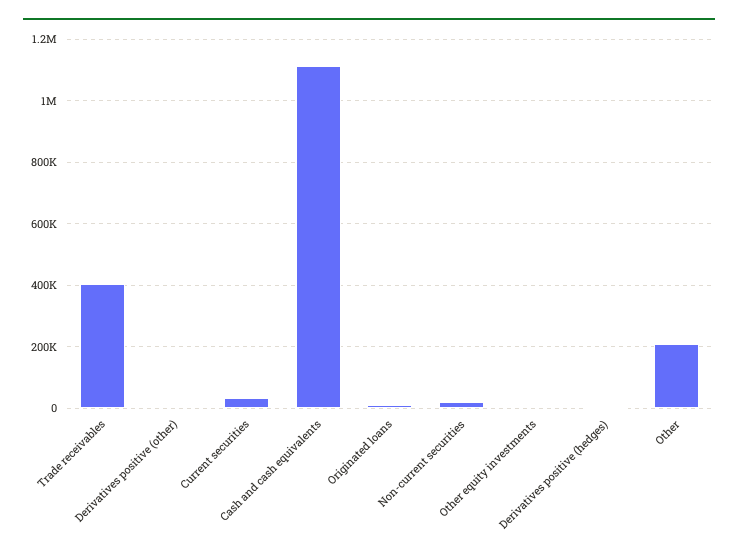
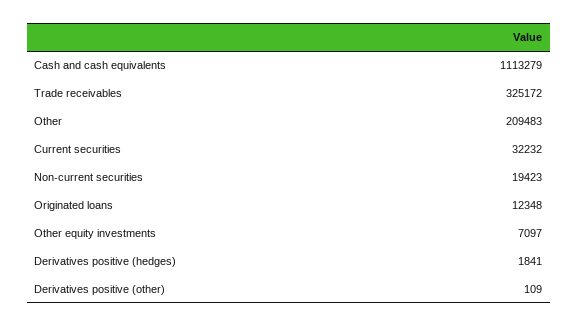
Trade receivables: 400000 -> 325172

